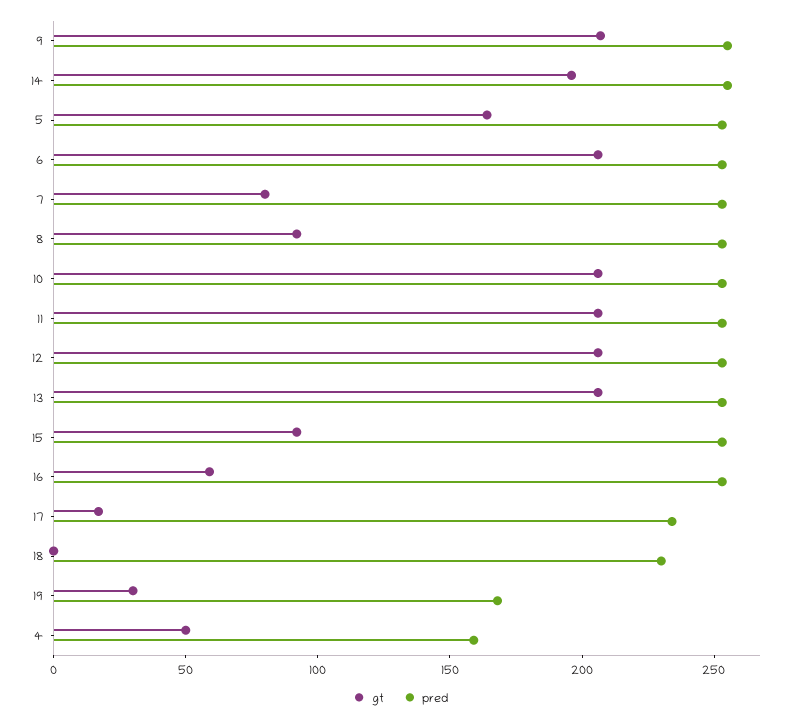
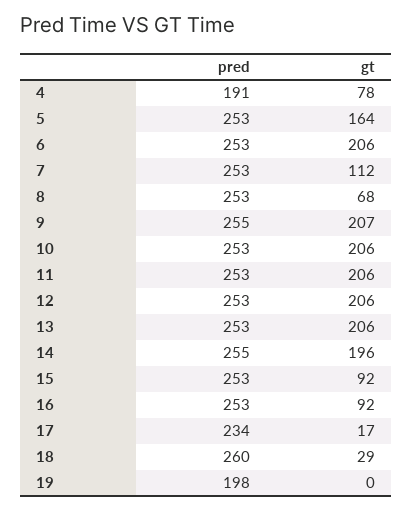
gt, 7: 80 -> 112
gt, 8: 90 -> 68
gt, 16: 60 -> 92
gt, 18: 0 -> 29
pred, 18: 230 -> 260
gt, 19: 30 -> 0
pred, 19: 170 -> 198
gt, 4: 50 -> 78
pred, 4: 160 -> 191

